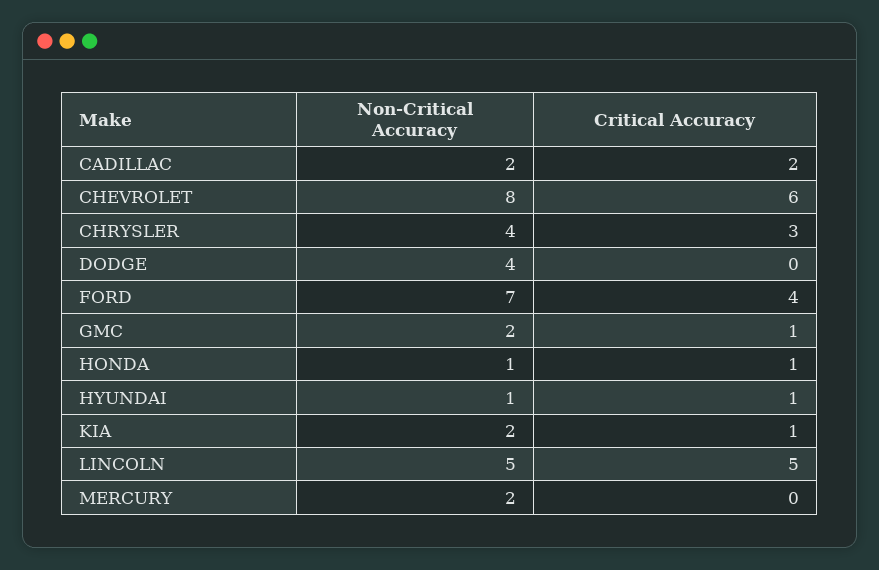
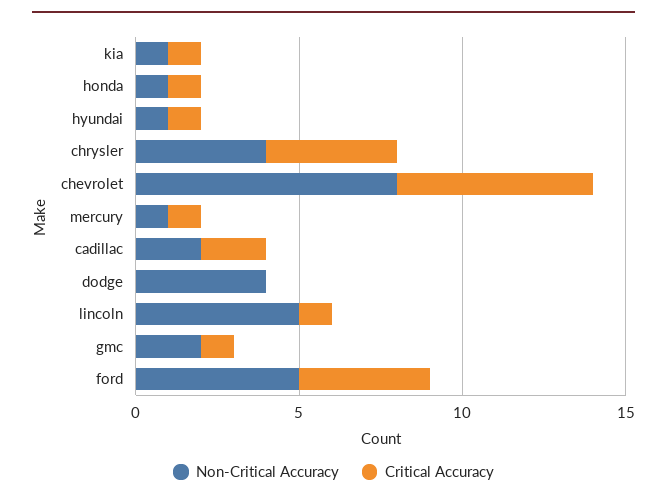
Critical Accuracy, CHRYSLER: 3 -> 4
Non-Critical Accuracy, FORD: 7 -> 5
Non-Critical Accuracy, KIA: 2 -> 1
Critical Accuracy, LINCOLN: 5 -> 1
Non-Critical Accuracy, MERCURY: 2 -> 1
Critical Accuracy, MERCURY: 0 -> 1

